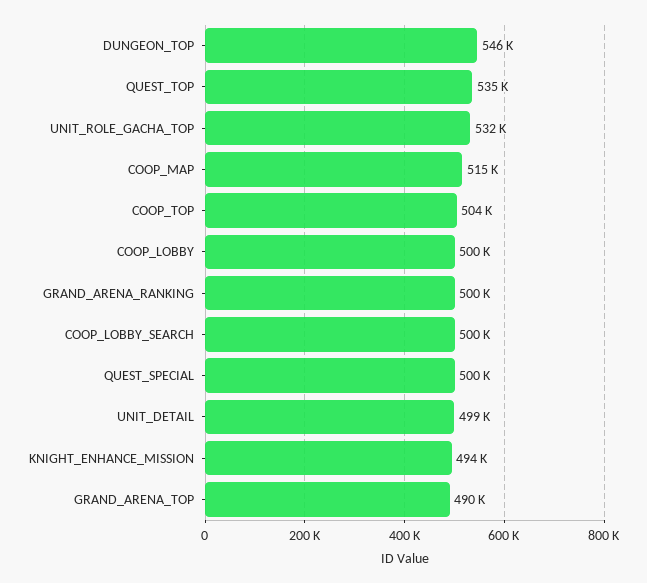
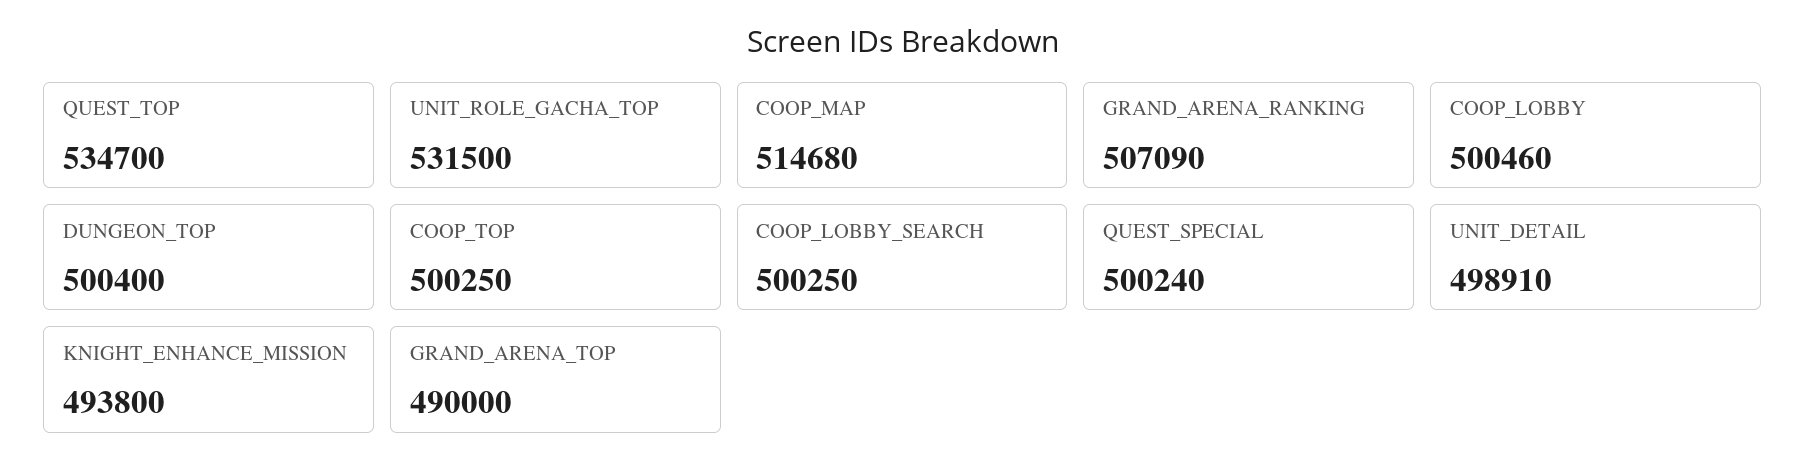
DUNGEON_TOP: 546000 -> 500400
COOP_TOP: 504000 -> 500250
GRAND_ARENA_RANKING: 500000 -> 507090

